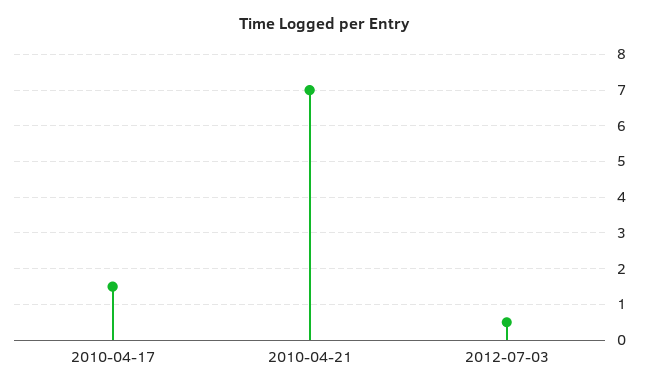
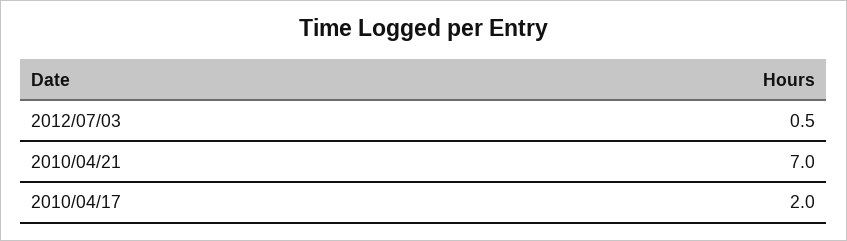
2010-04-17: 1.5 -> 2

